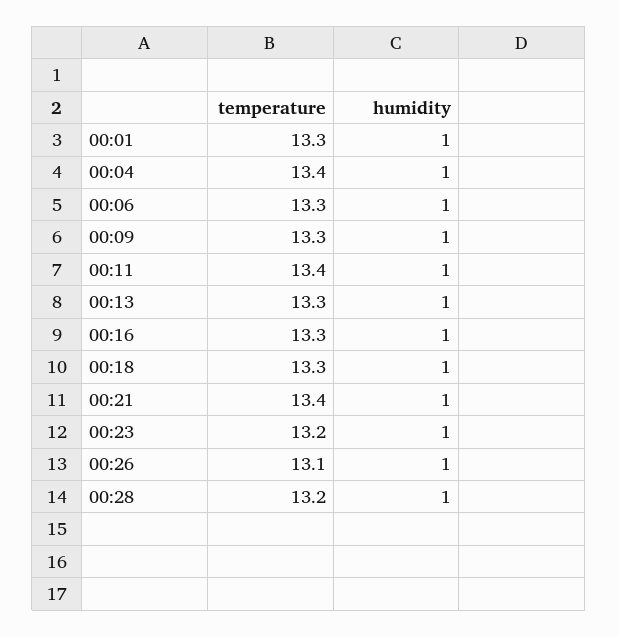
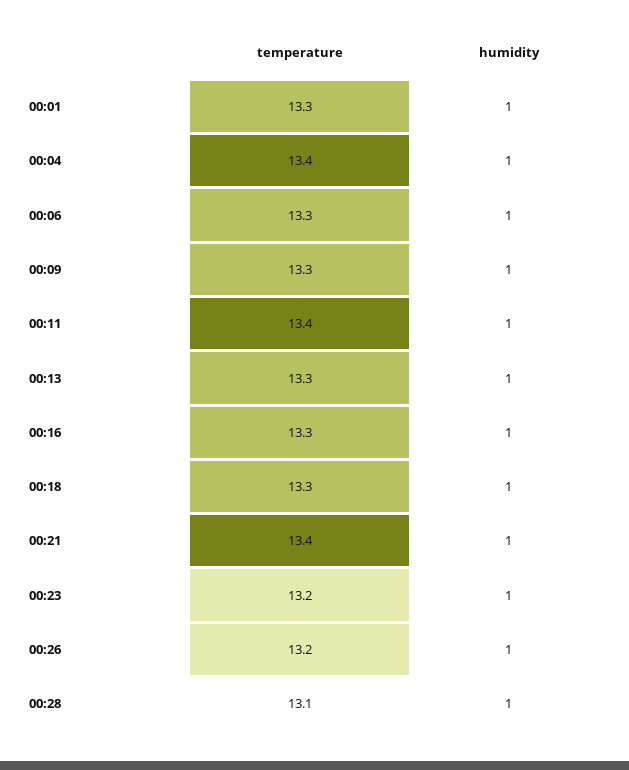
temperature, 00:26: 13.1 -> 13.2
temperature, 00:28: 13.2 -> 13.1

